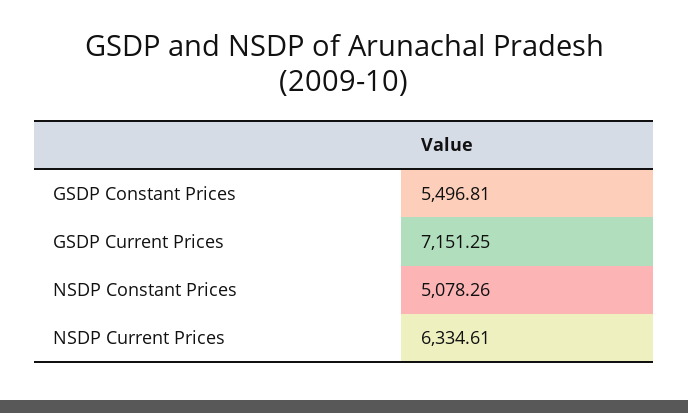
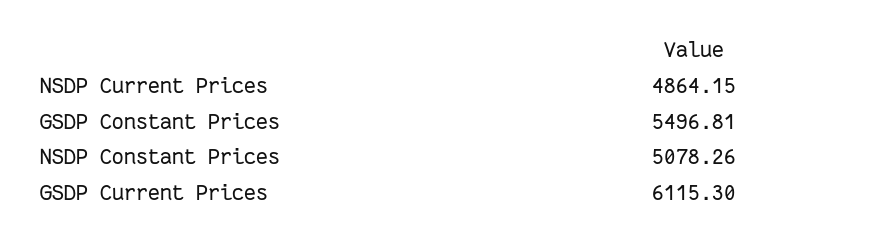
GSDP Current Prices: 7151.25 -> 6115.3
NSDP Current Prices: 6334.61 -> 4864.15

